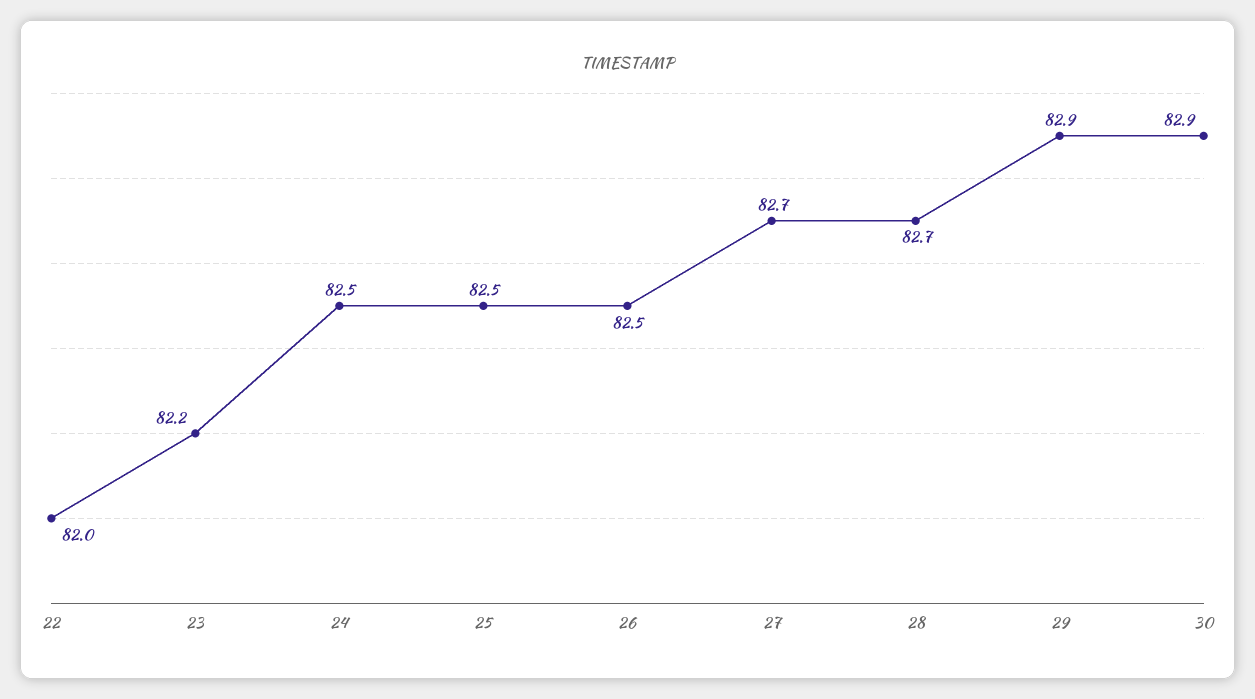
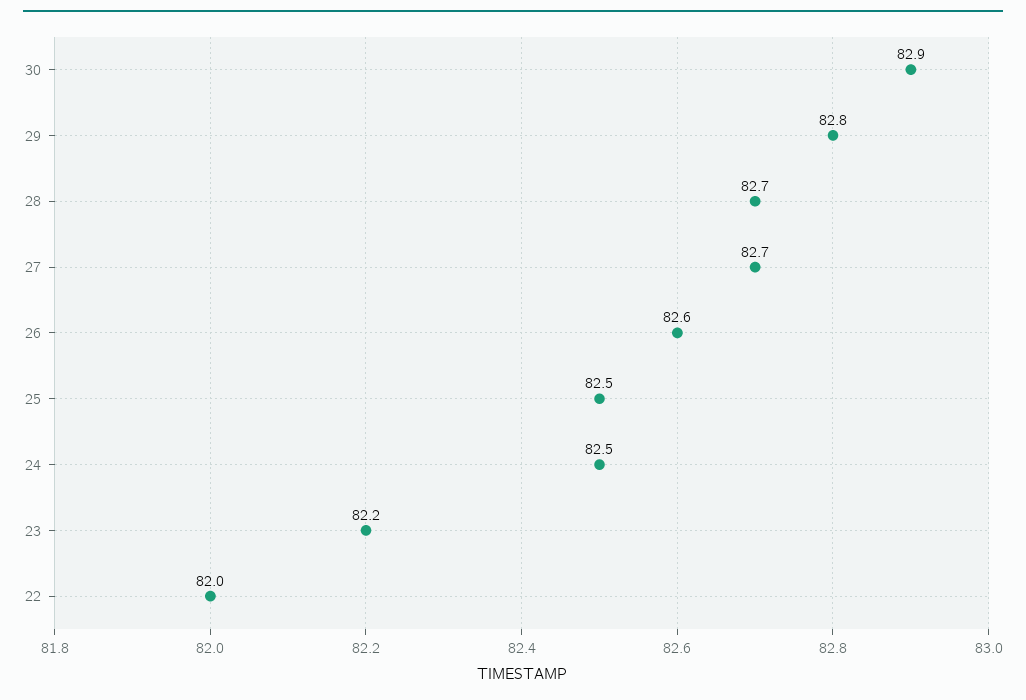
26: 82.5 -> 82.6
29: 82.9 -> 82.8

